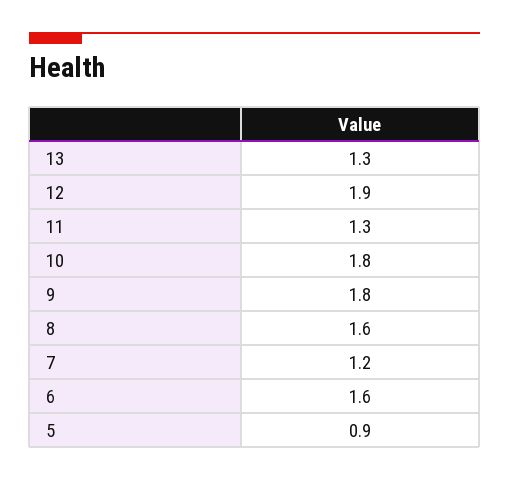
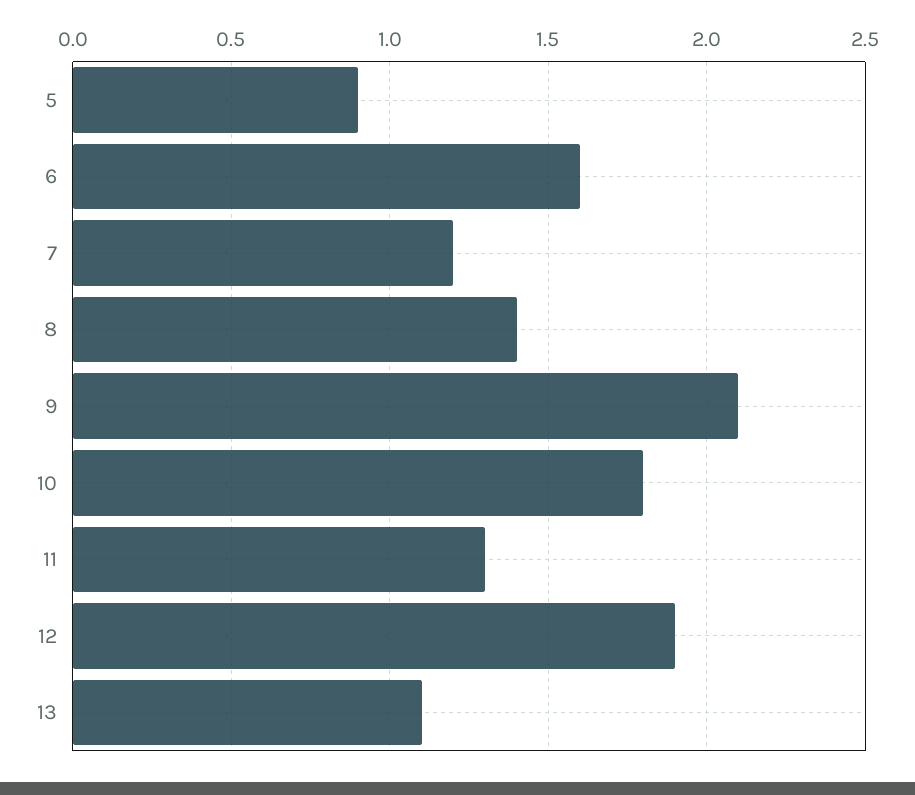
13: 1.3 -> 1.1
9: 1.8 -> 2.1
8: 1.6 -> 1.4

